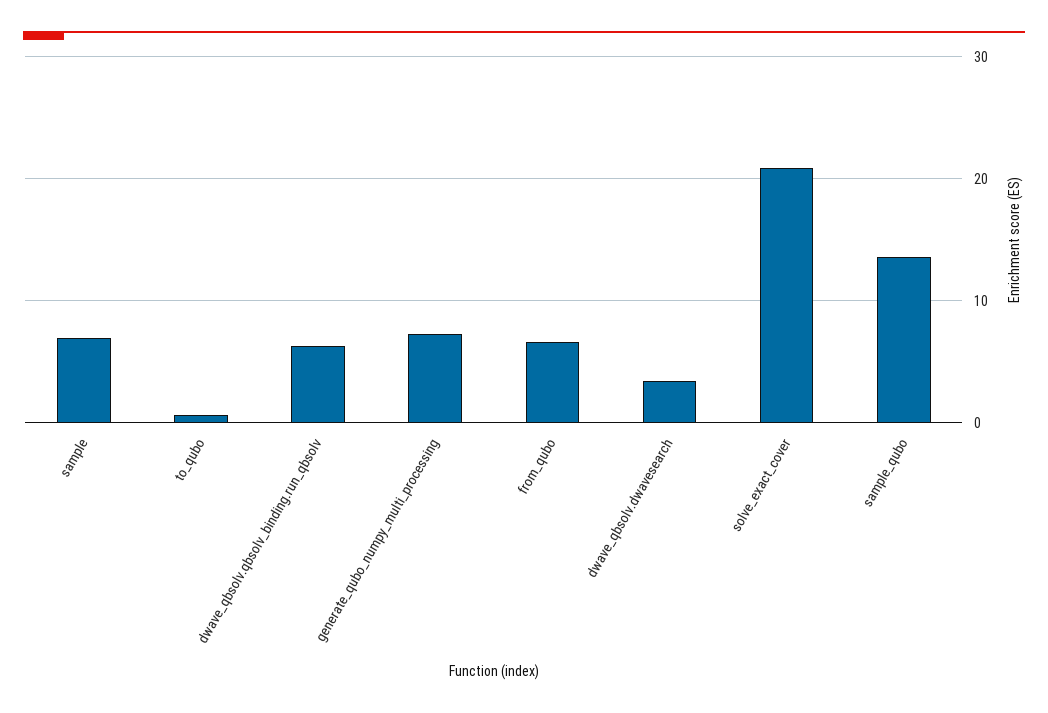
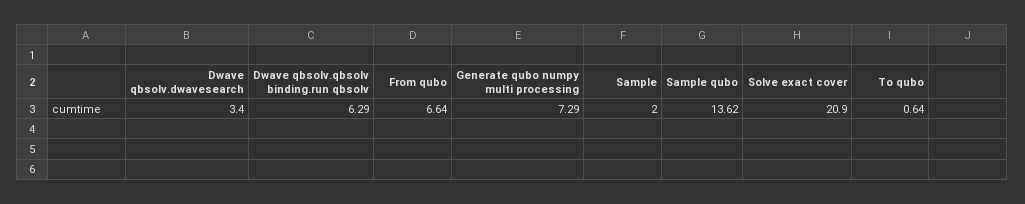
sample: 7 -> 2

